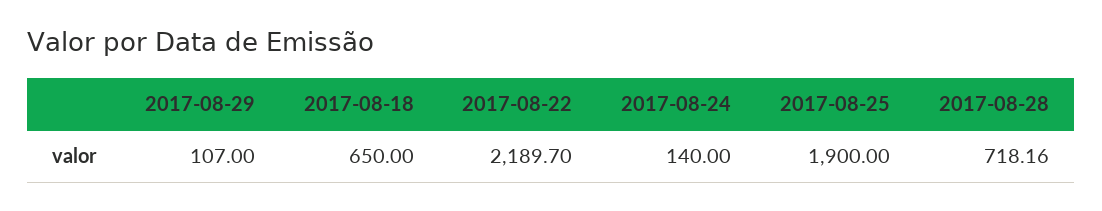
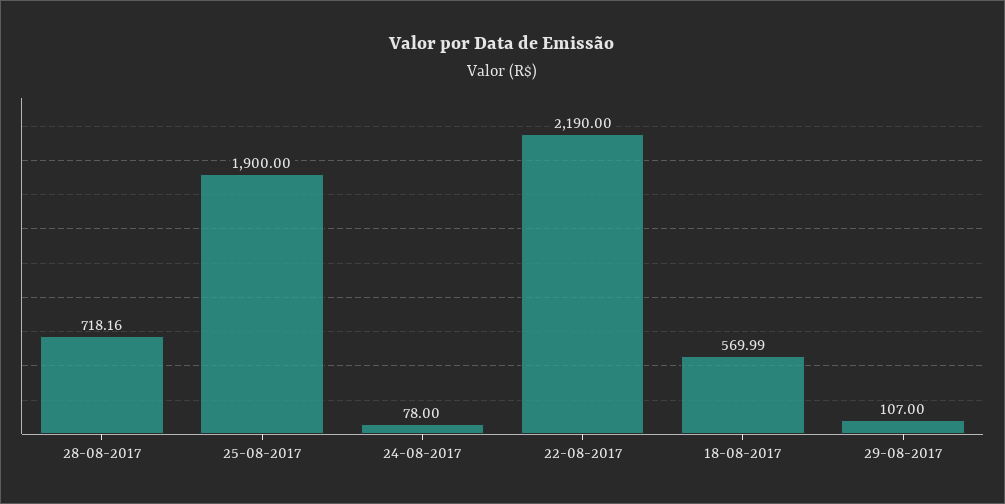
2017-08-18: 650 -> 569.99
2017-08-22: 2189.7 -> 2190
2017-08-24: 140 -> 78

